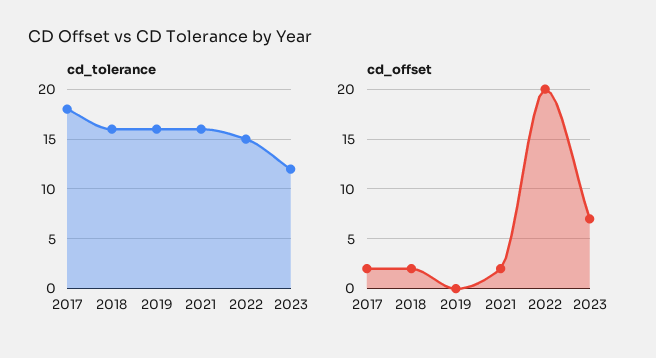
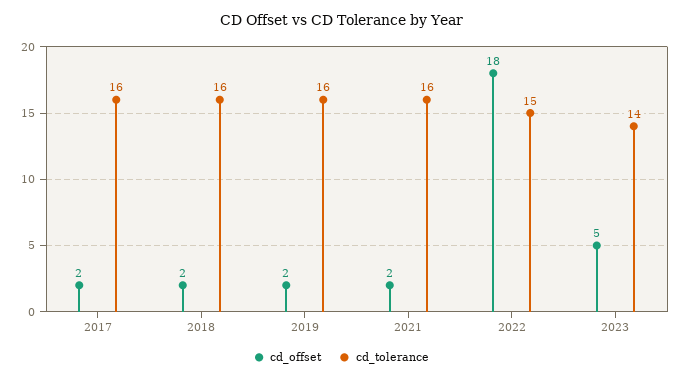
cd_tolerance, 2017: 18 -> 16
cd_tolerance, 2023: 12 -> 14
cd_offset, 2019: 0 -> 2
cd_offset, 2022: 20 -> 18
cd_offset, 2023: 7 -> 5

